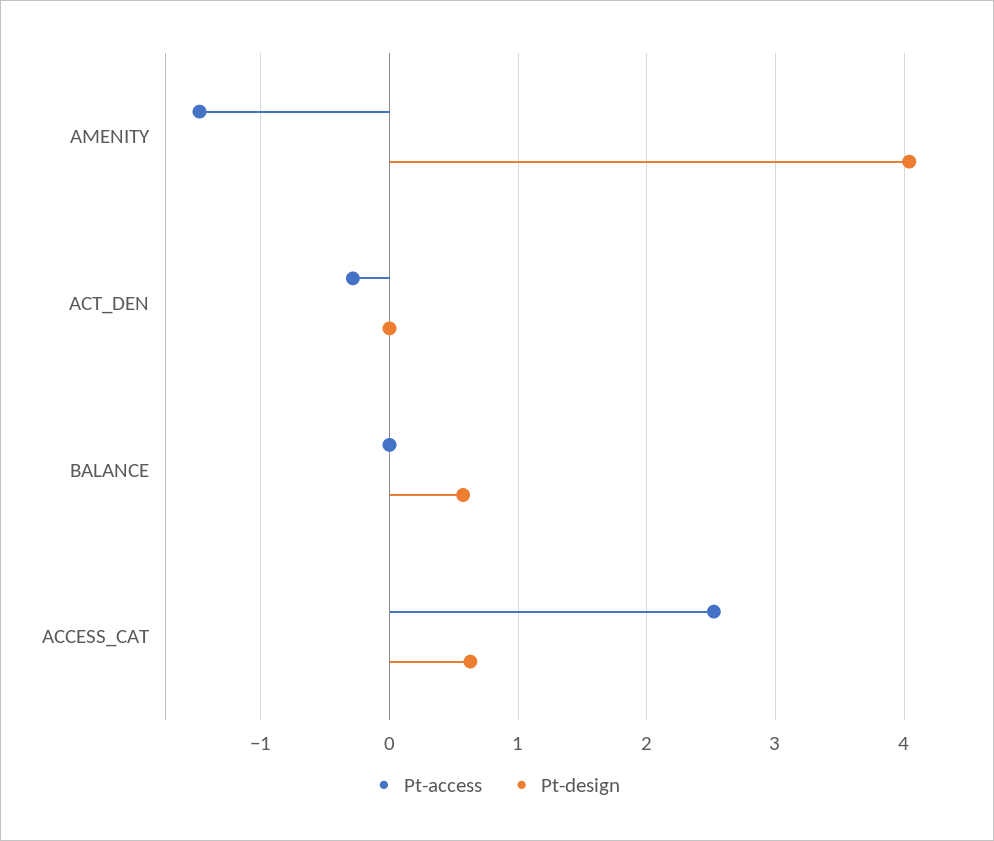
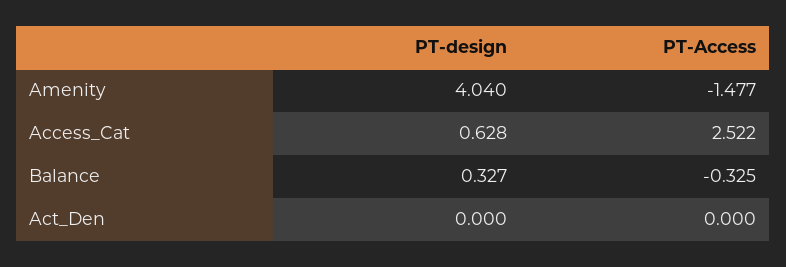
Pt-access, ACT_DEN: -0.3 -> 0
Pt-access, BALANCE: 0 -> -0.325
Pt-design, BALANCE: 0.6 -> 0.327

